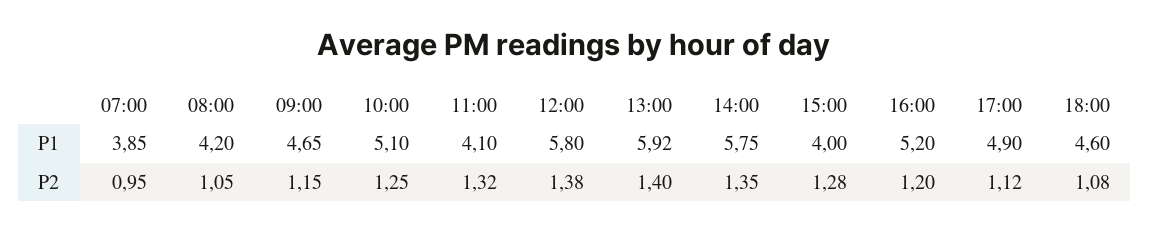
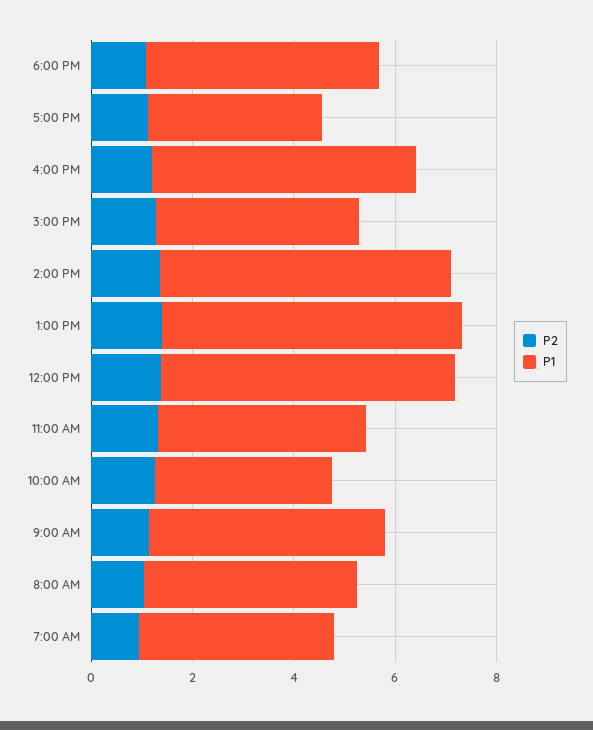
P1, 10:00: 5.1 -> 3.5
P1, 17:00: 4.9 -> 3.5

